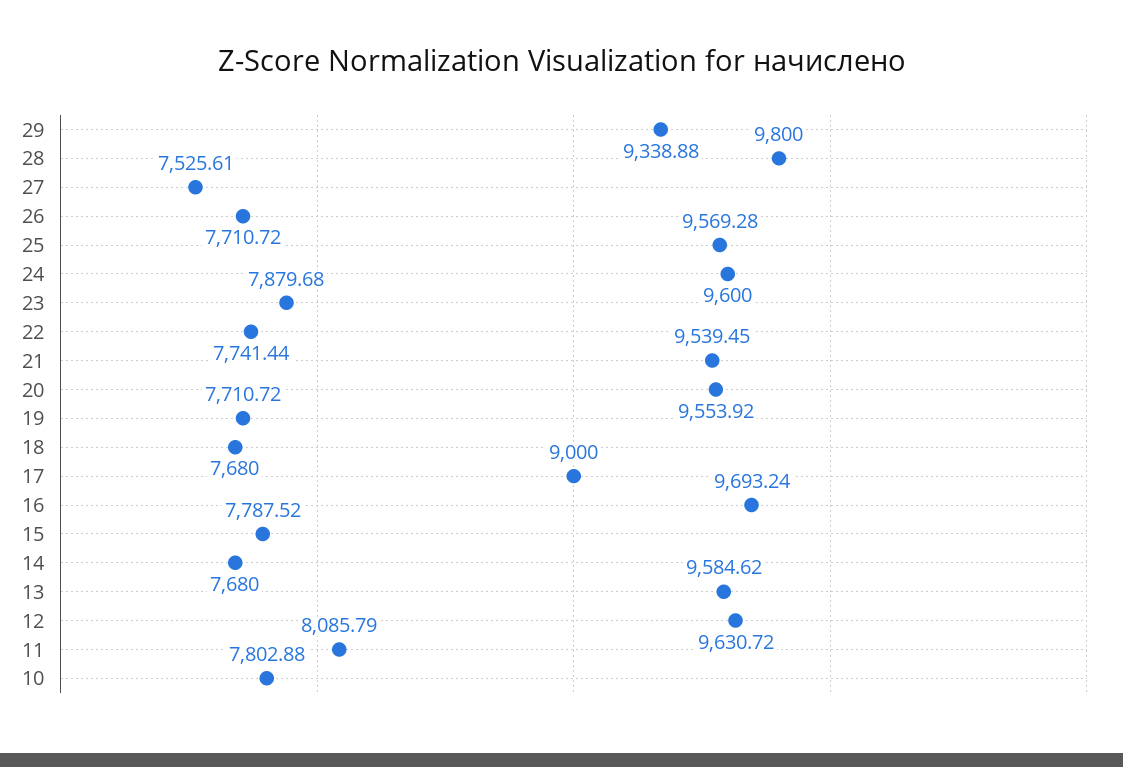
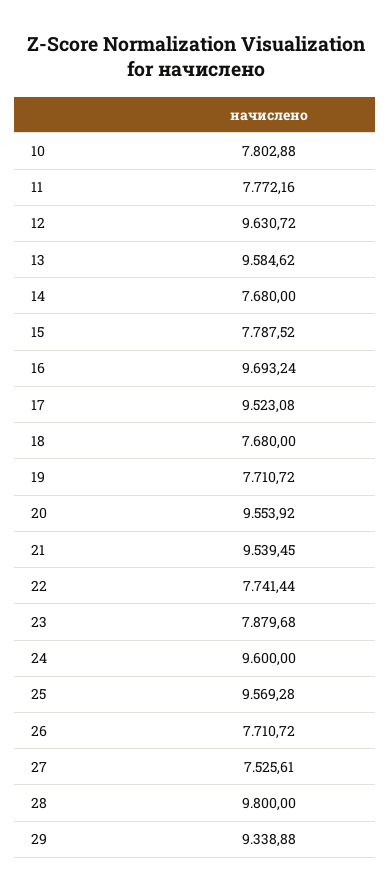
17: 9000 -> 9523.08
11: 8085.79 -> 7772.16

